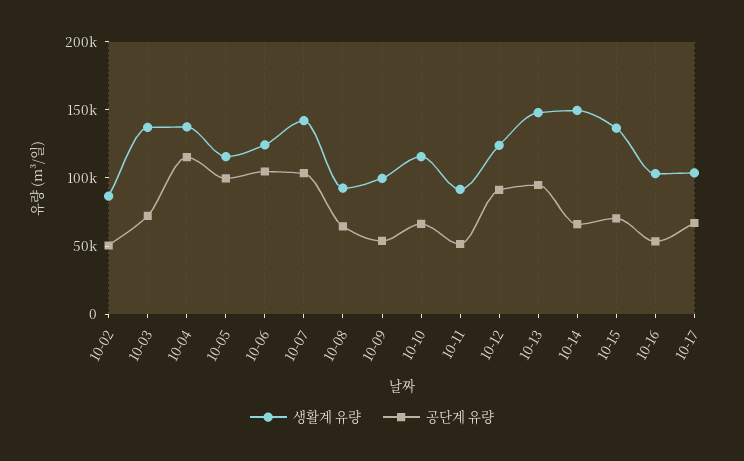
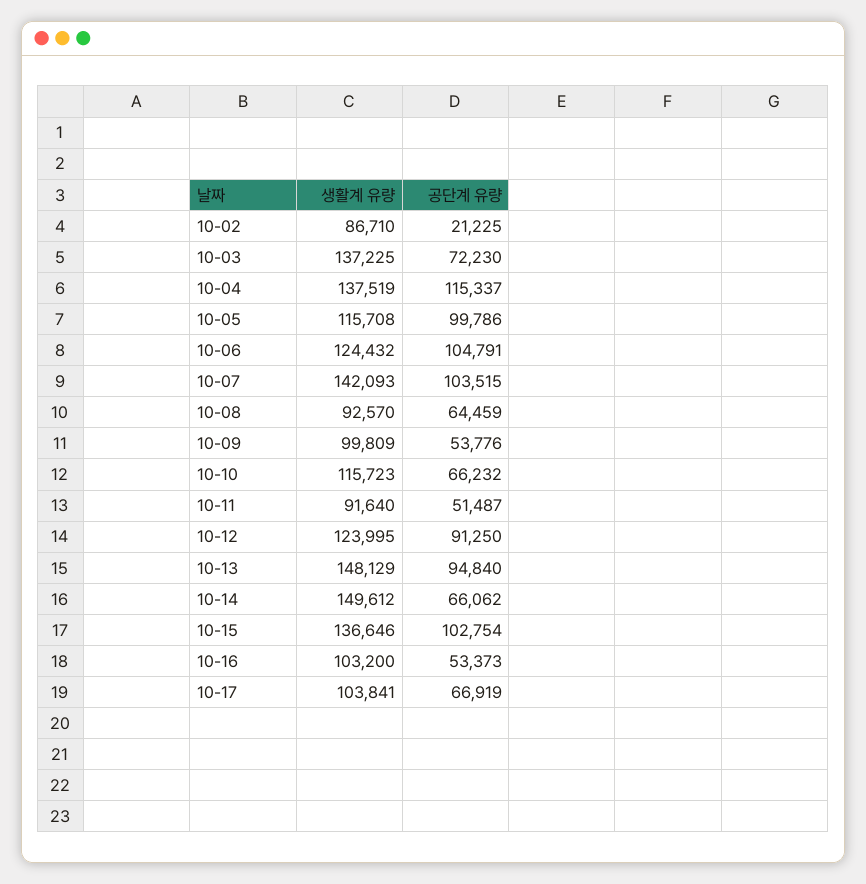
공단계 유량, 10-02: 50000 -> 21225
공단계 유량, 10-15: 70000 -> 102754

